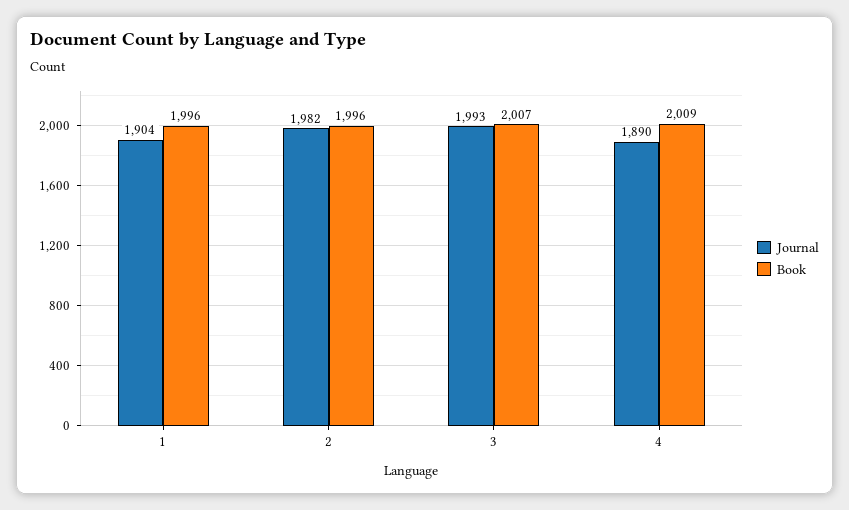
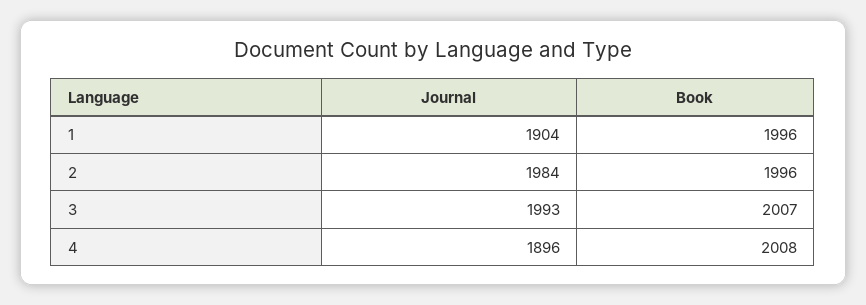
Journal, 2: 1982 -> 1984
Journal, 4: 1890 -> 1896
Book, 4: 2009 -> 2008

